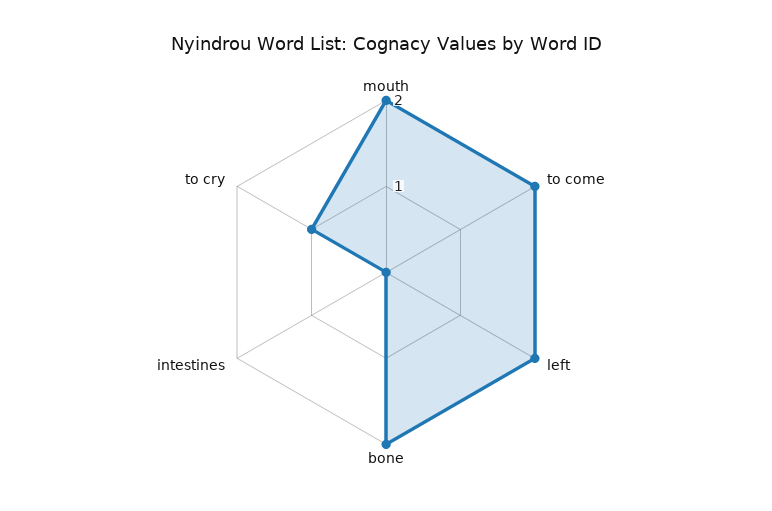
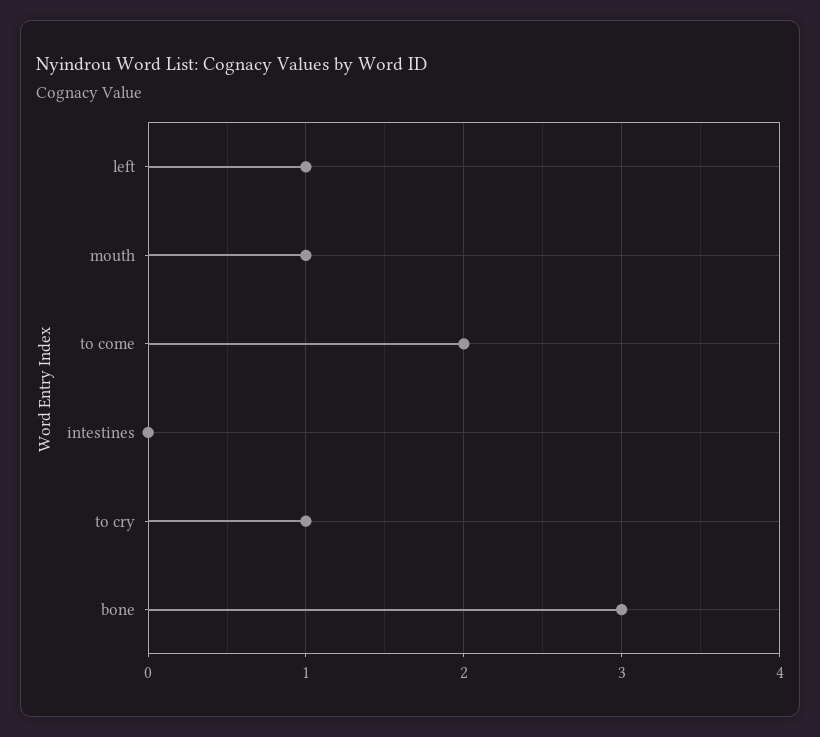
mouth: 2 -> 1
left: 2 -> 1
bone: 2 -> 3

